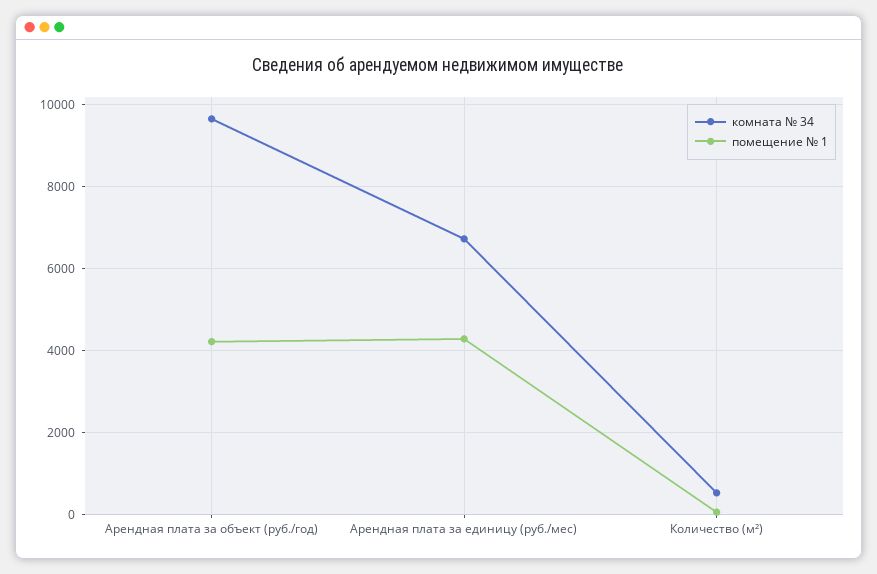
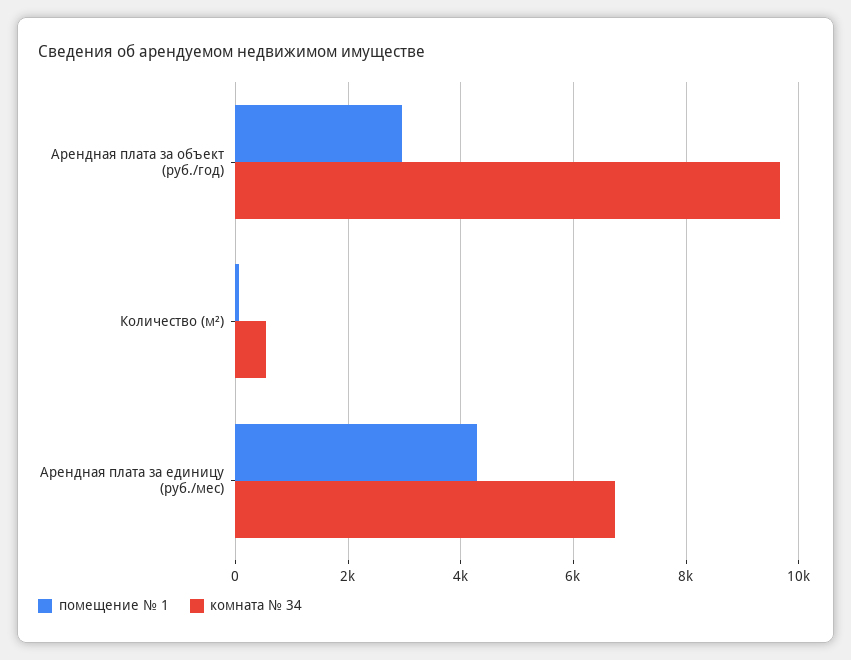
помещение № 1, Арендная плата за объект (руб./год): 4200 -> 3000

